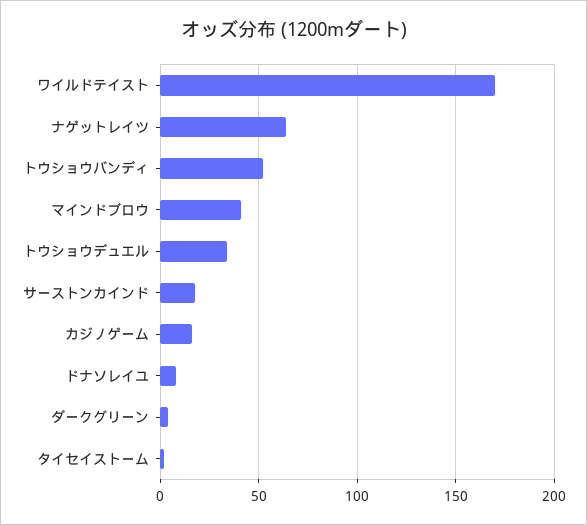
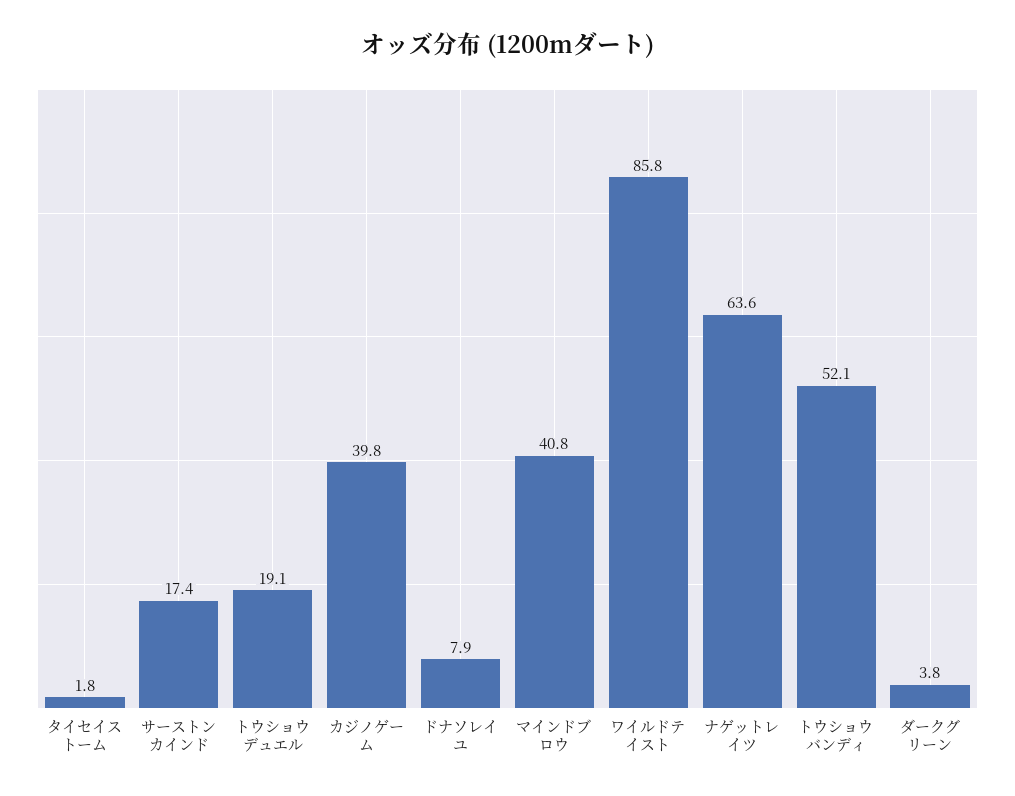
ワイルドテイスト: 170 -> 85.8
トウショウデュエル: 35 -> 19.1
カジノゲーム: 15 -> 39.8

